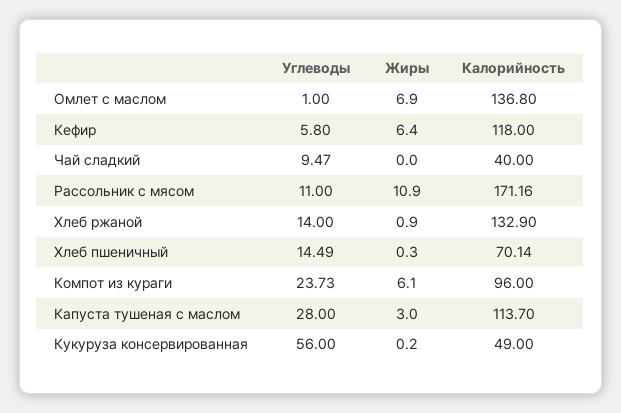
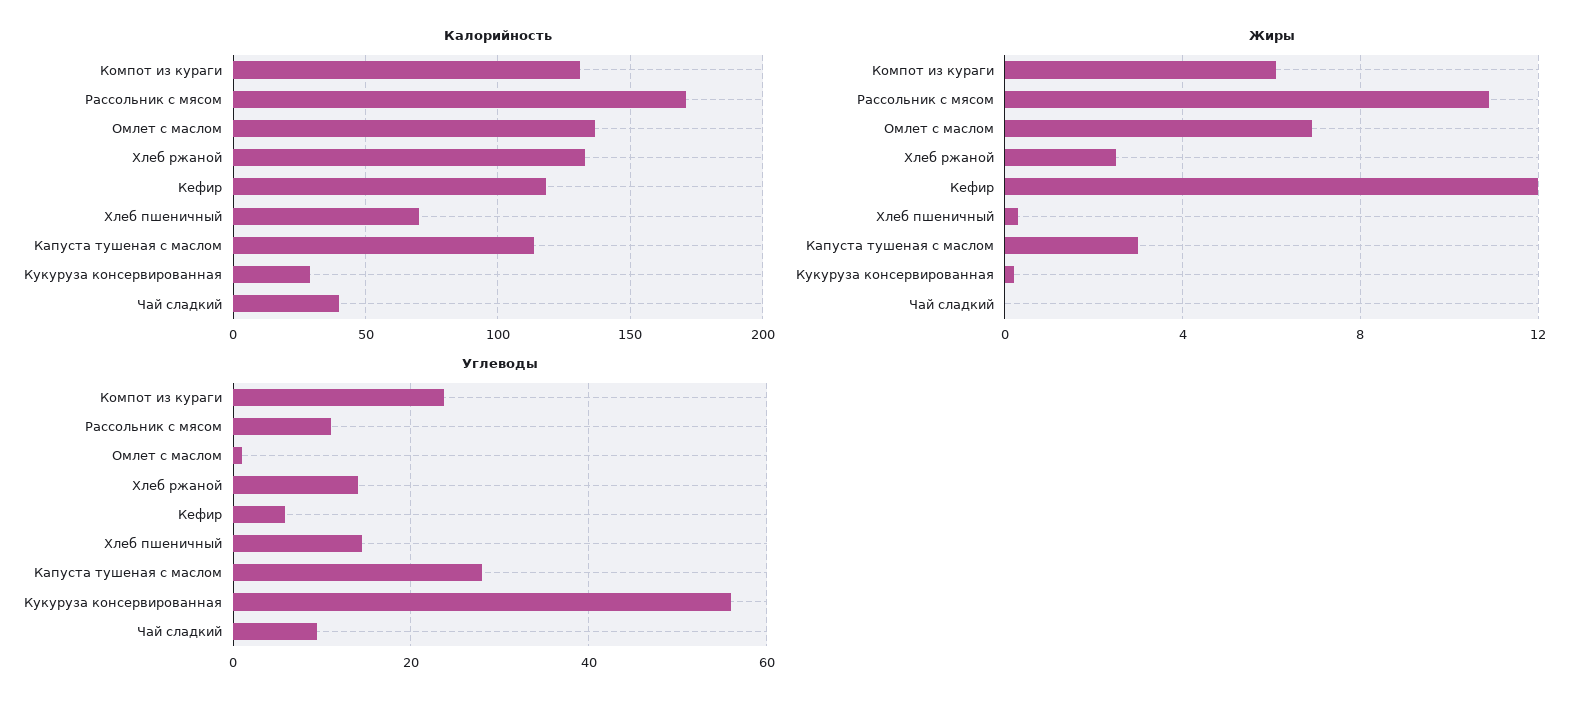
Жиры, Кефир: 6.4 -> 12
Жиры, Хлеб ржаной: 0.9 -> 2.5
Калорийность, Компот из кураги: 96 -> 130
Калорийность, Кукуруза консервированная: 49 -> 30

